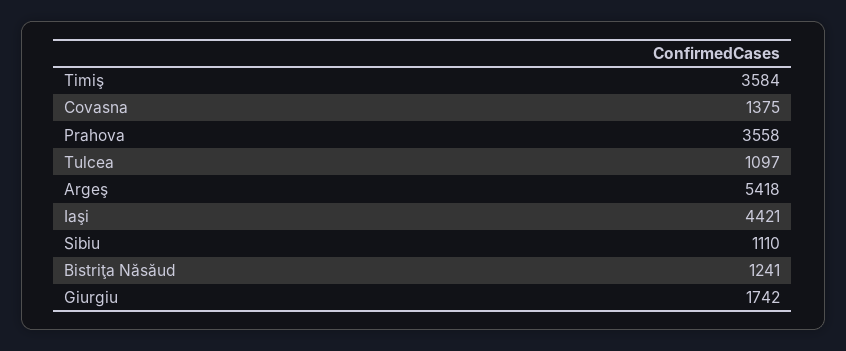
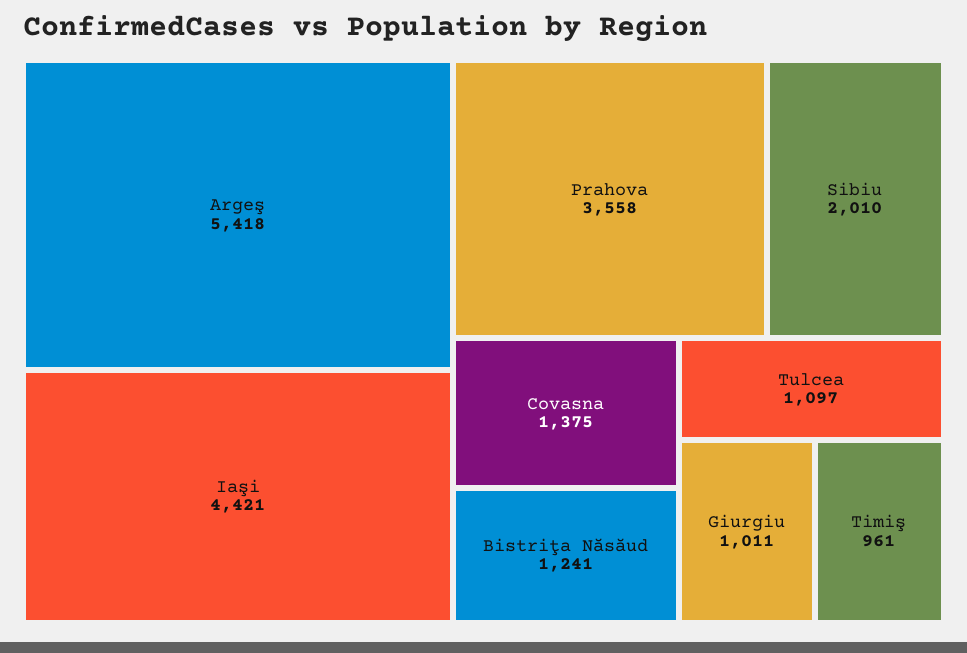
Timiş: 3584 -> 961
Sibiu: 1110 -> 2010
Giurgiu: 1742 -> 1011

